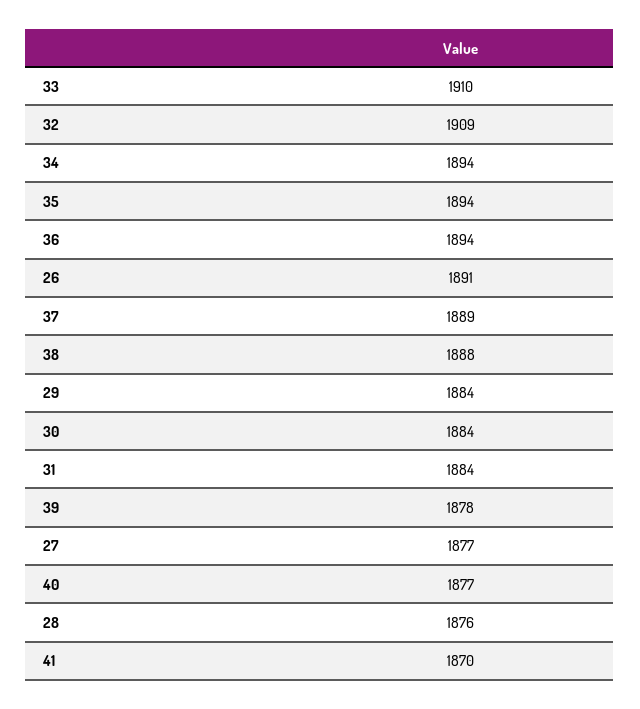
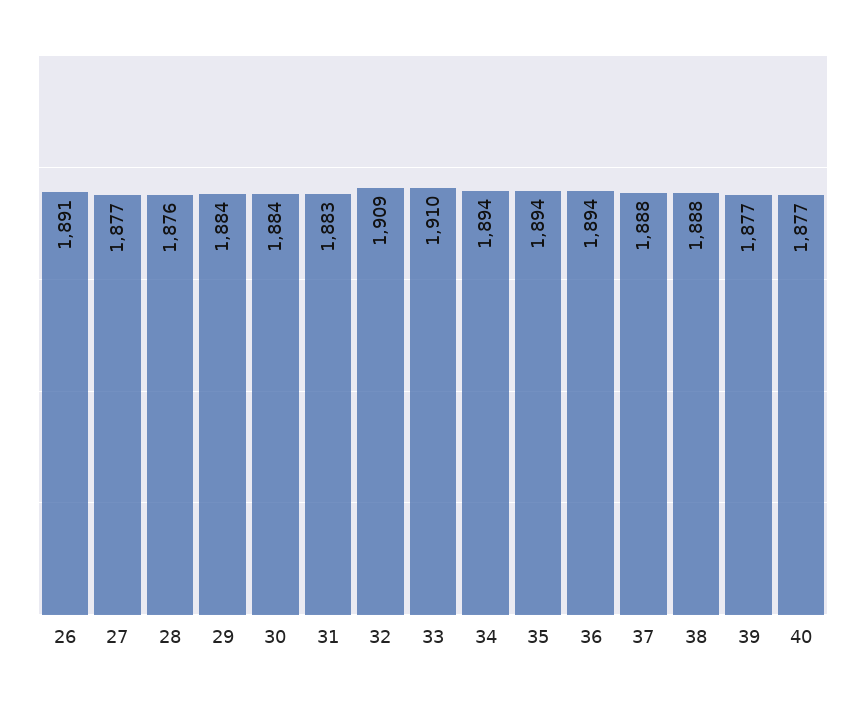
37: 1889 -> 1888
31: 1884 -> 1883
39: 1878 -> 1877
41: 1870 -> none

